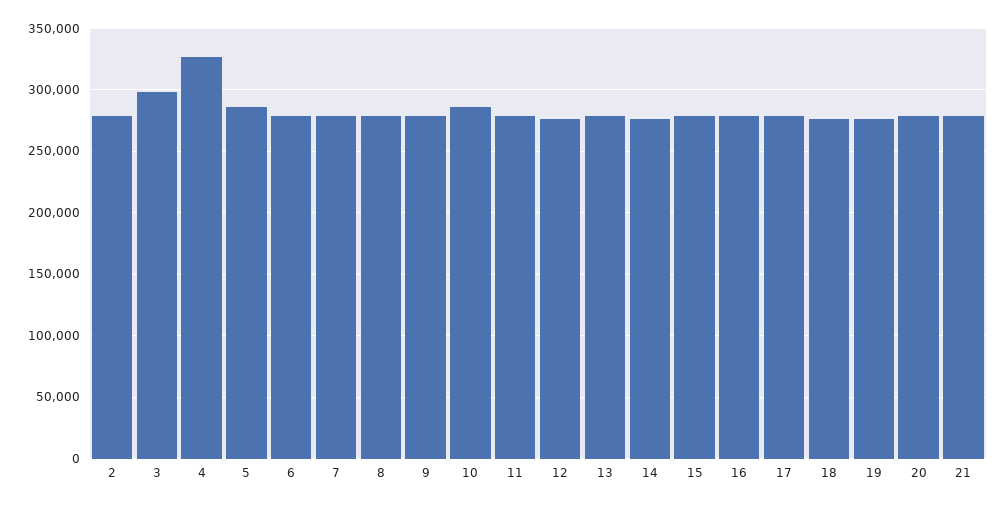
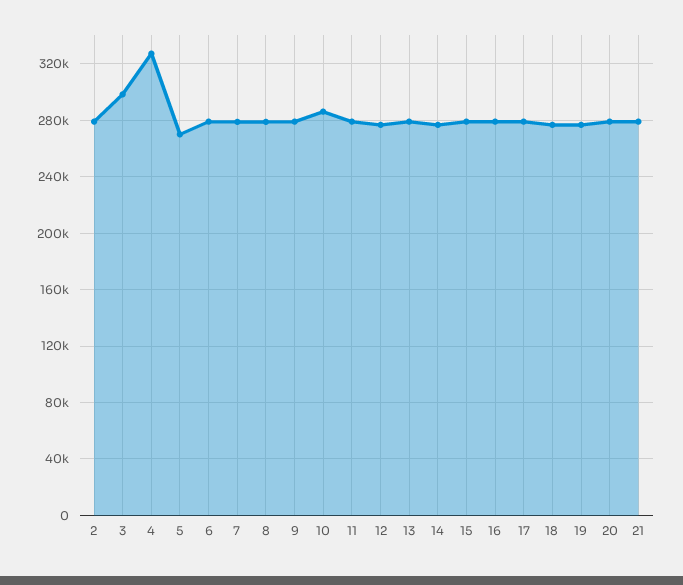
5: 285000 -> 270000

